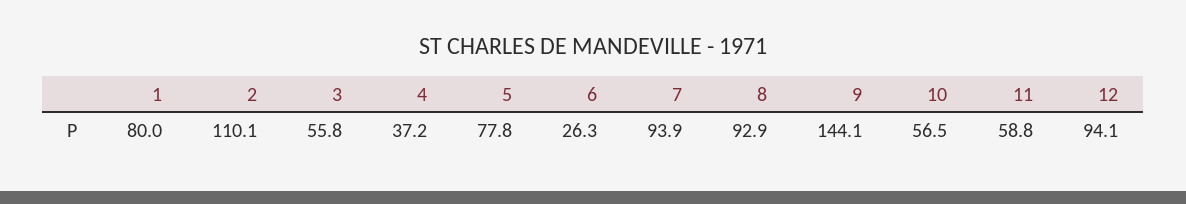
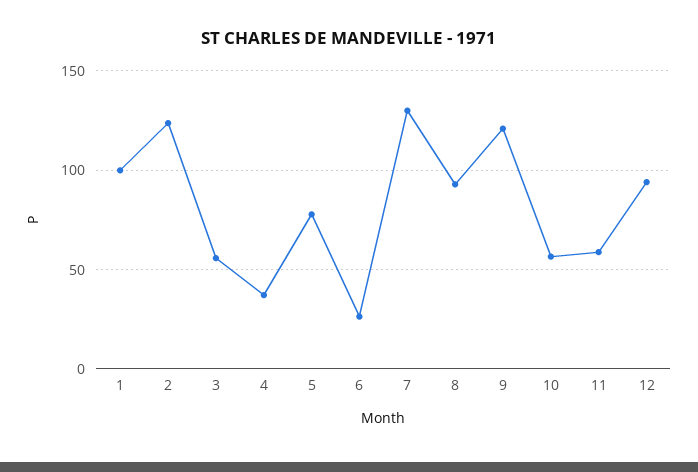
1: 80 -> 100
2: 110.1 -> 125
7: 93.9 -> 130
9: 144.1 -> 120

